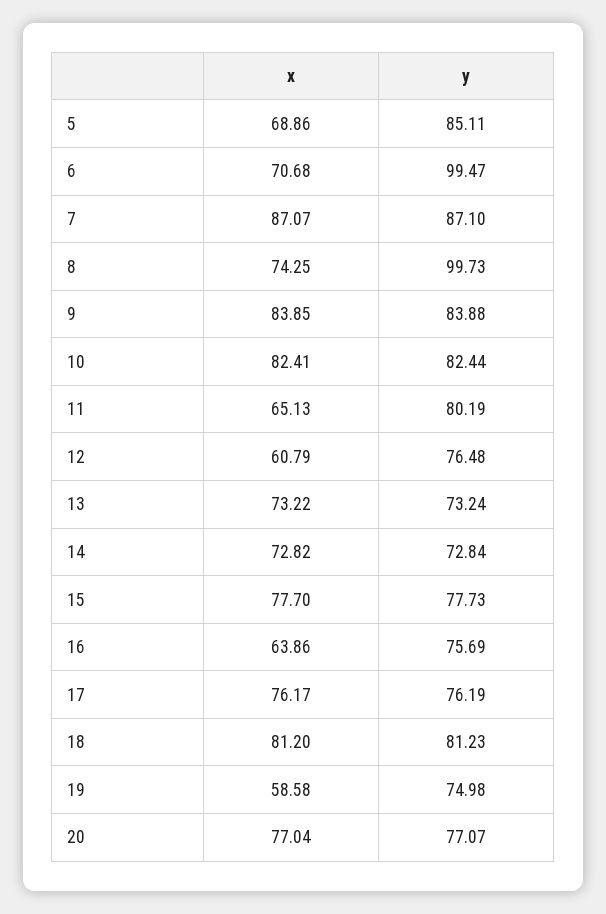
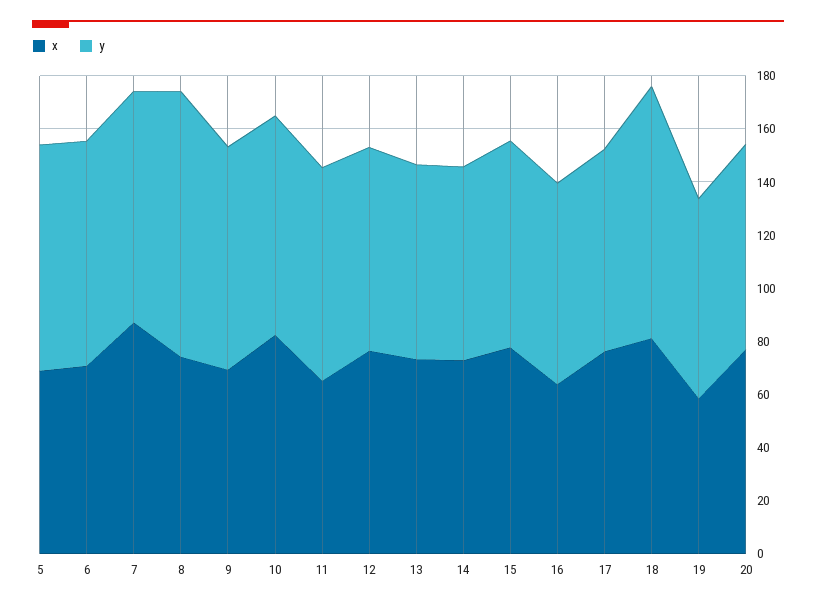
y, 6: 99.47 -> 85
x, 9: 83.85 -> 70
x, 12: 60.79 -> 75
y, 18: 81.23 -> 95

